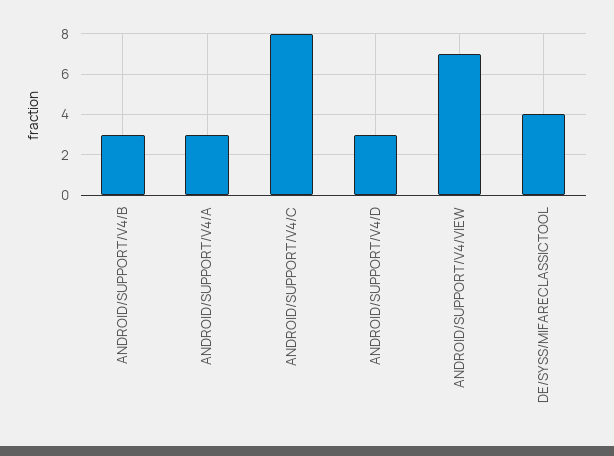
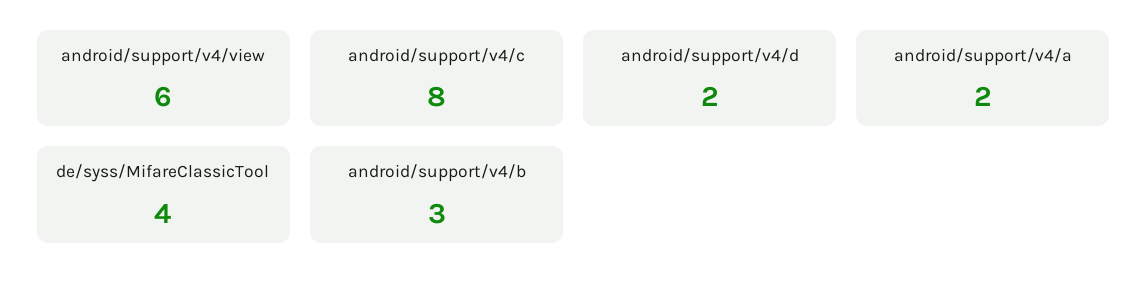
ANDROID/SUPPORT/V4/A: 3 -> 2
ANDROID/SUPPORT/V4/D: 3 -> 2
ANDROID/SUPPORT/V4/VIEW: 7 -> 6

